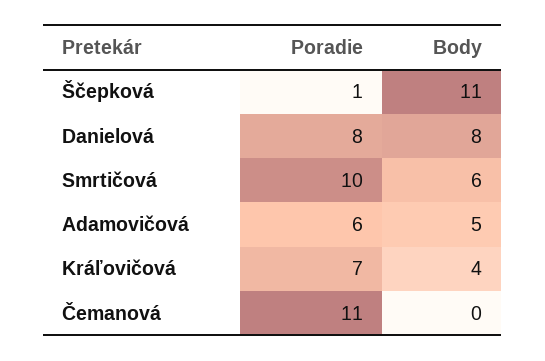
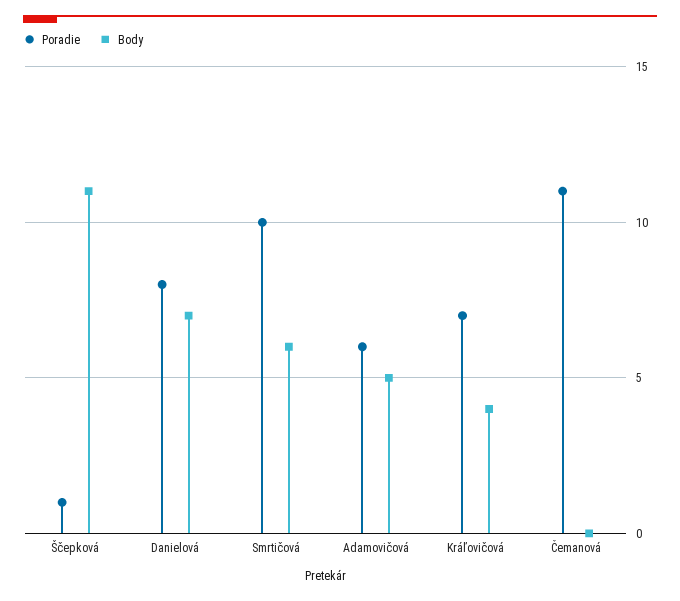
Body, Danielová: 8 -> 7

